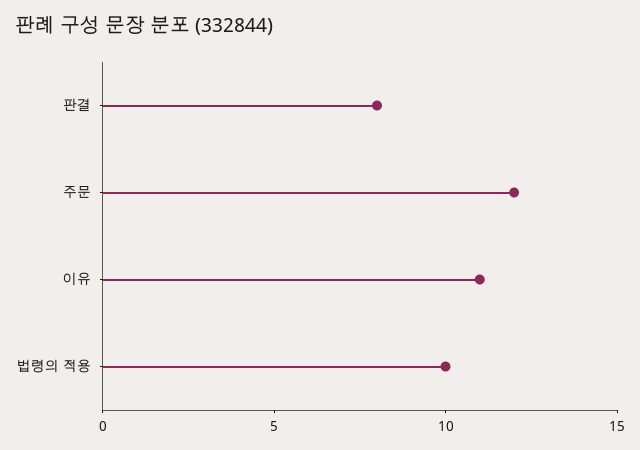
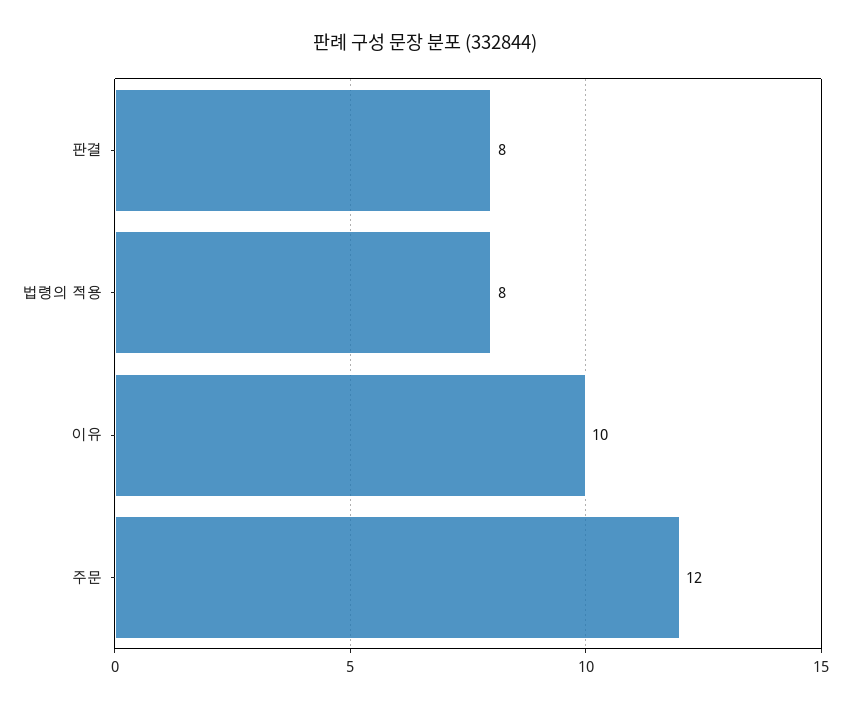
이유: 11 -> 10
법령의 적용: 10 -> 8

